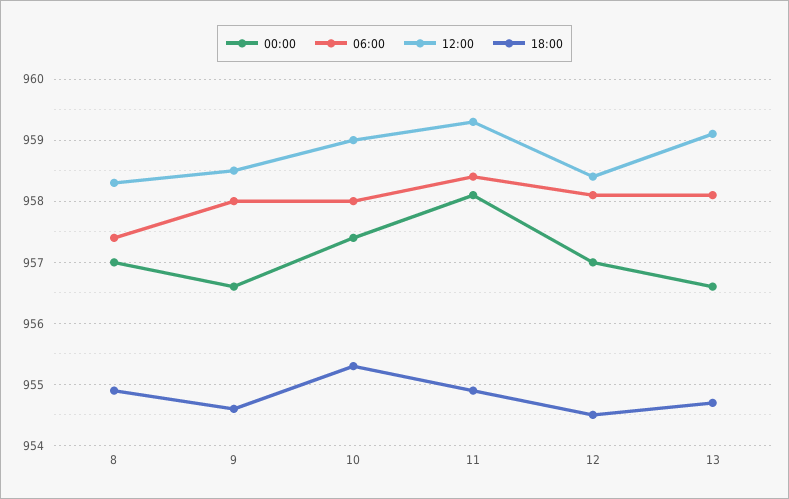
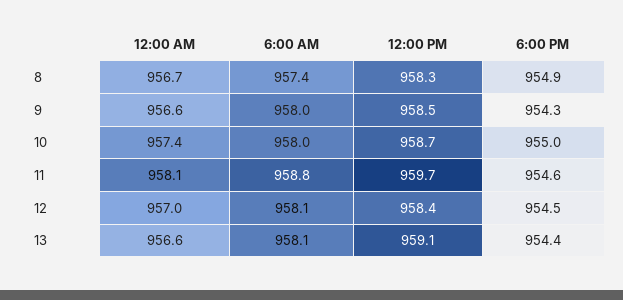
00:00, 8: 957 -> 956.7
18:00, 9: 954.6 -> 954.3
12:00, 10: 959 -> 958.7
18:00, 10: 955.3 -> 955
06:00, 11: 958.4 -> 958.8
12:00, 11: 959.3 -> 959.7
18:00, 11: 954.9 -> 954.6
18:00, 13: 954.7 -> 954.4

